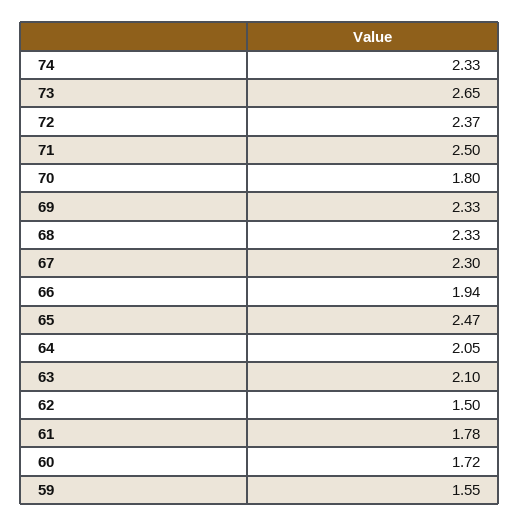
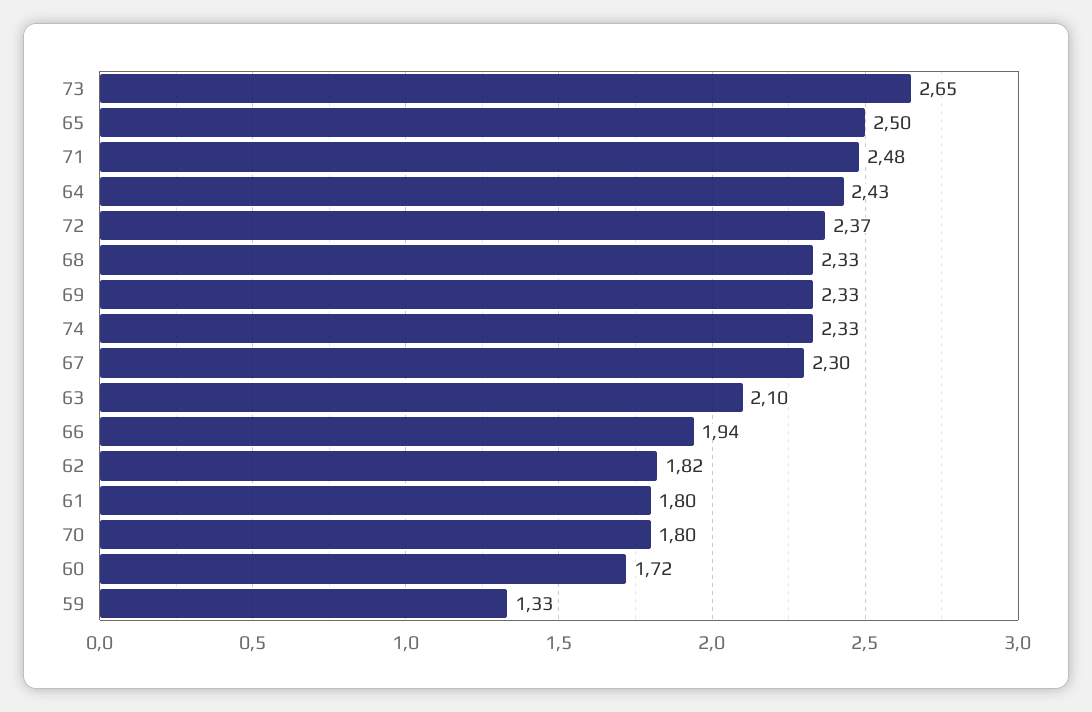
71: 2.5 -> 2.48
65: 2.47 -> 2.5
64: 2.05 -> 2.43
62: 1.5 -> 1.82
61: 1.78 -> 1.8
59: 1.55 -> 1.33

